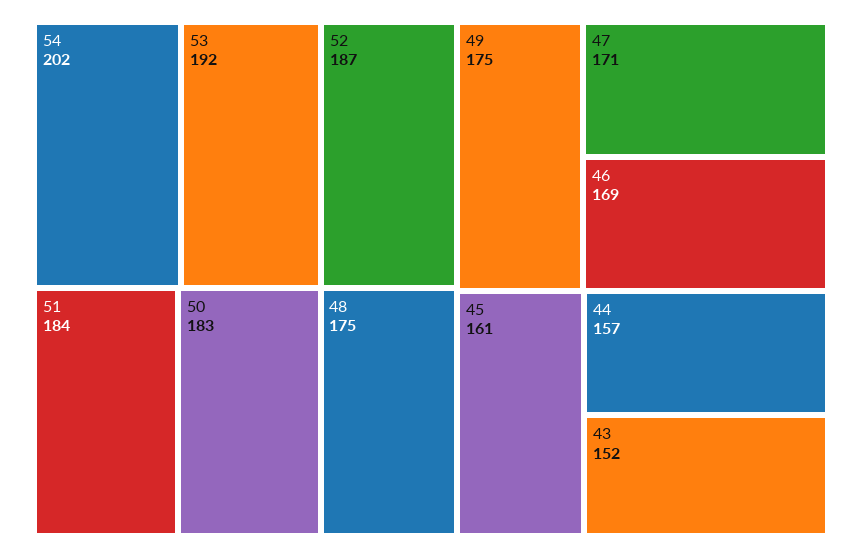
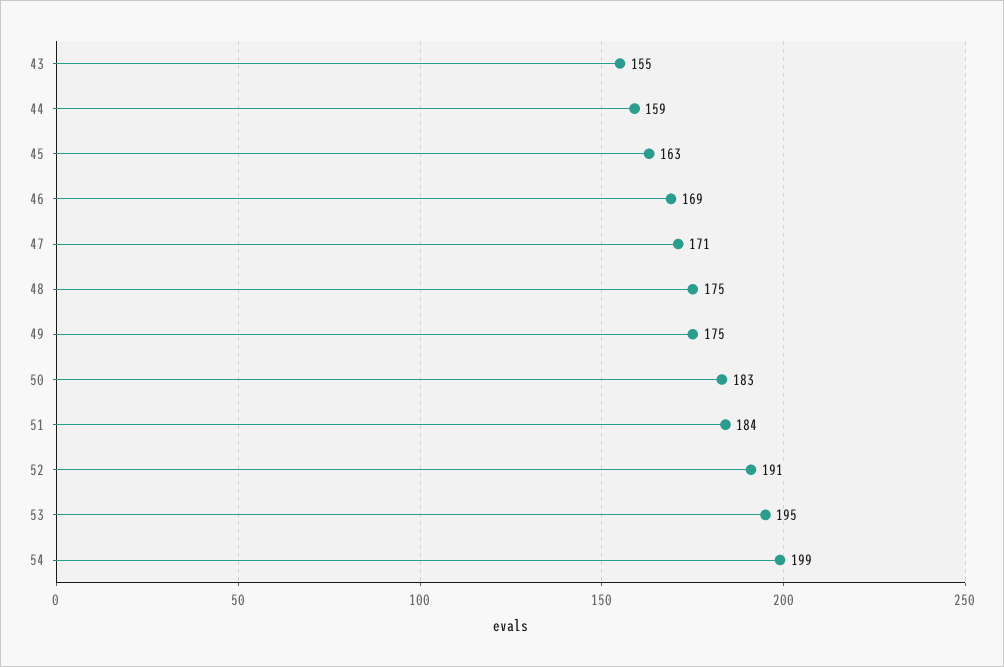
54: 202 -> 199
53: 192 -> 195
52: 187 -> 191
45: 161 -> 163
44: 157 -> 159
43: 152 -> 155

